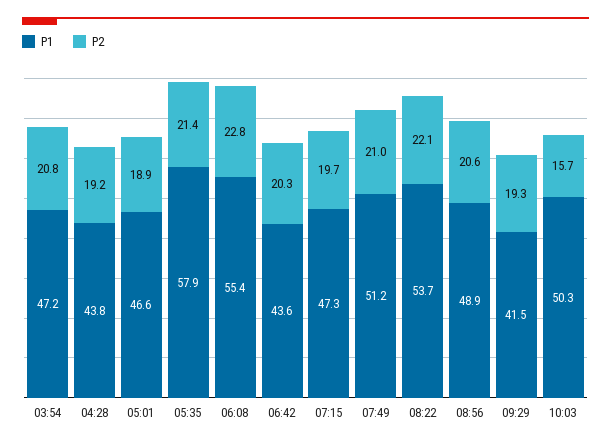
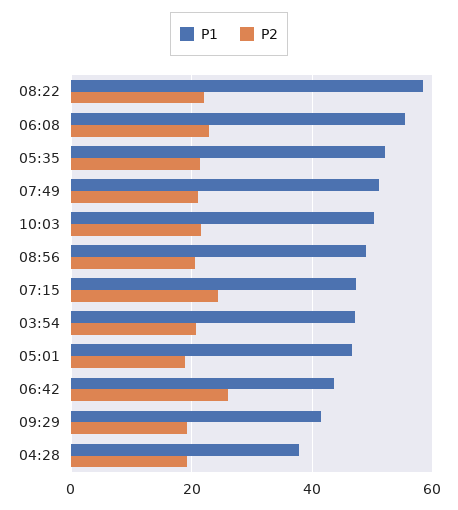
P1, 04:28: 43.8 -> 38
P1, 05:35: 57.9 -> 52
P2, 06:42: 20.3 -> 26
P2, 07:15: 19.7 -> 24
P1, 08:22: 53.7 -> 58
P2, 10:03: 15.7 -> 22

